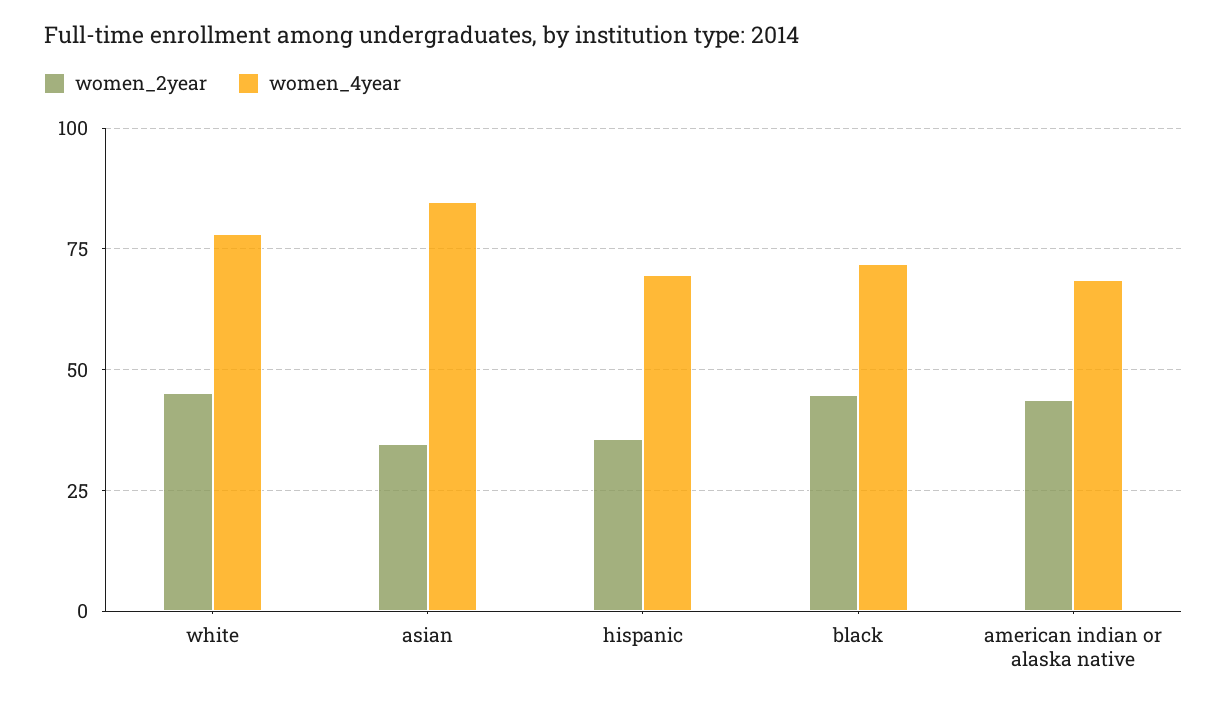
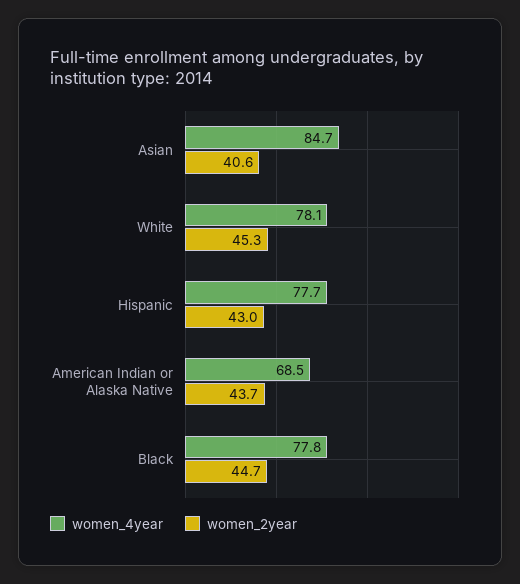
women_2year, asian: 35 -> 40.6
women_2year, hispanic: 35 -> 43
women_4year, hispanic: 70 -> 77.7
women_4year, black: 72.5 -> 77.8

